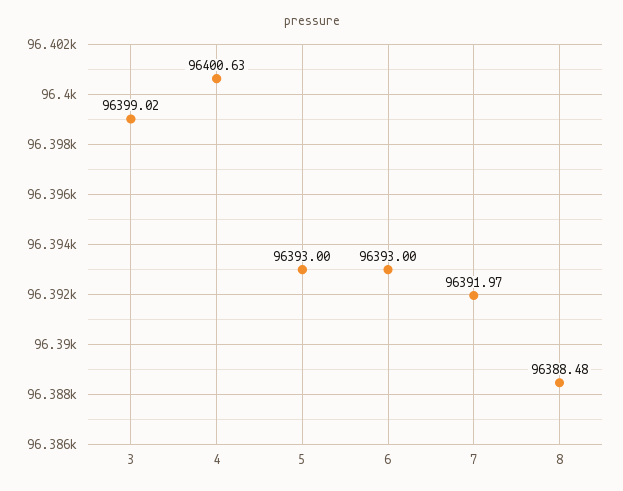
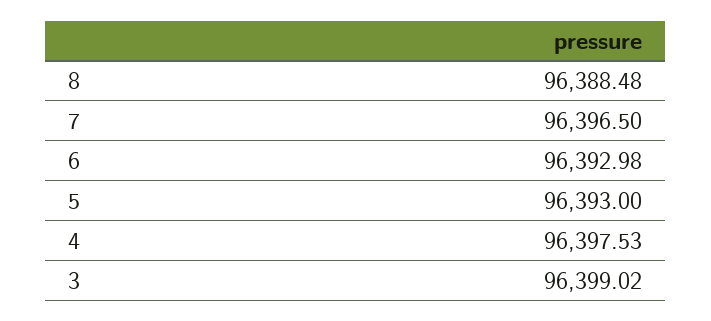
4: 96400.63 -> 96397.53
6: 96393 -> 96392.98
7: 96391.97 -> 96396.5

